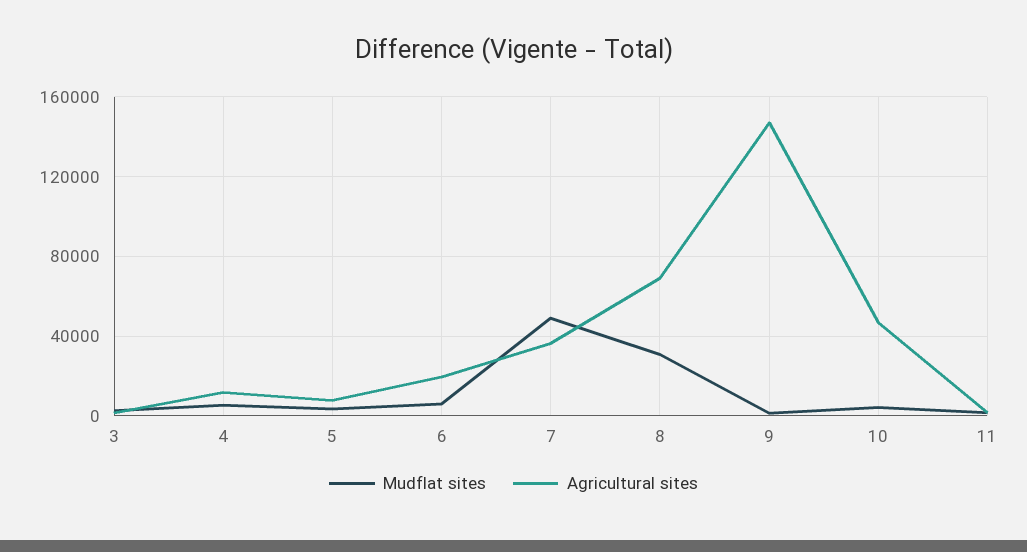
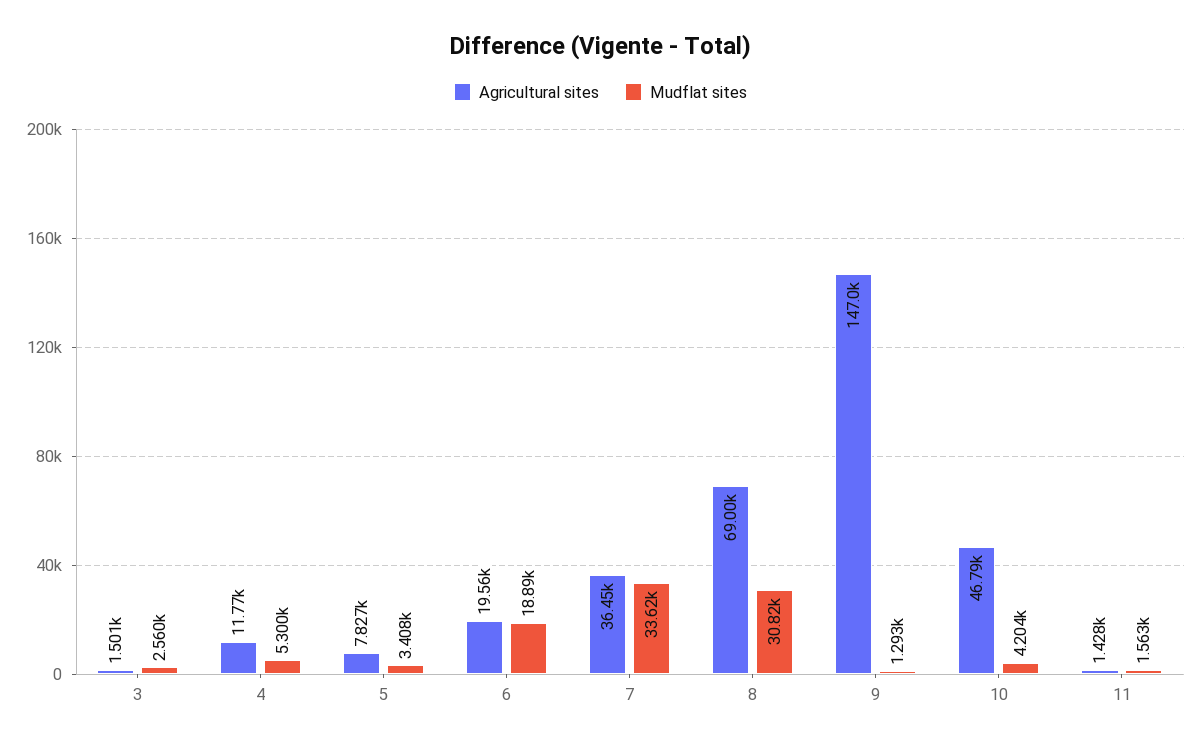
Mudflat sites, 6: 5000 -> 18890
Mudflat sites, 7: 50000 -> 33620

